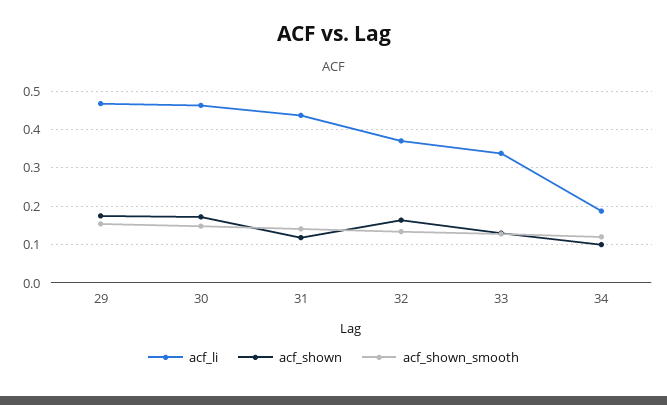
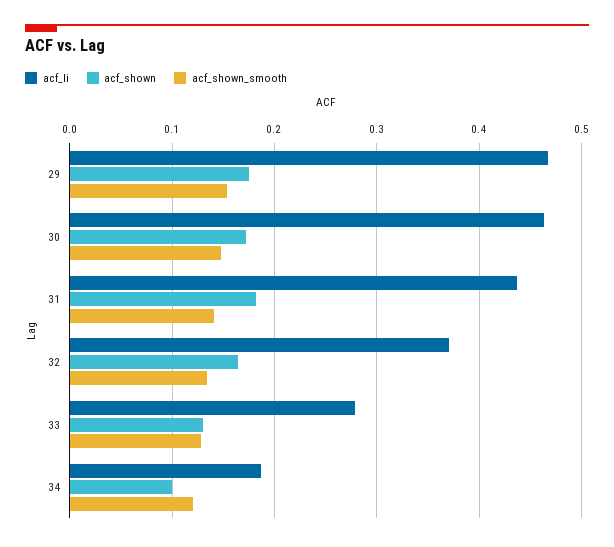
acf_shown, 31: 0.12 -> 0.18
acf_li, 33: 0.34 -> 0.28

